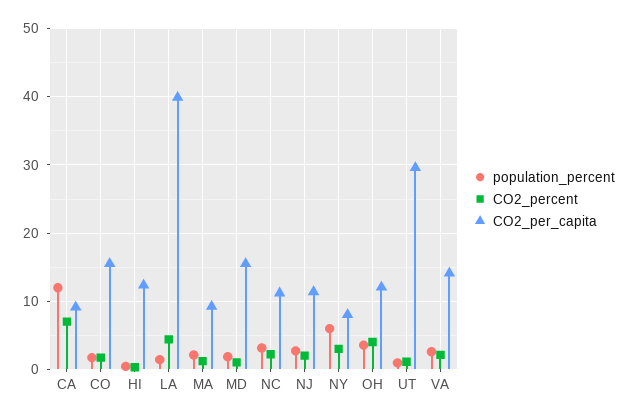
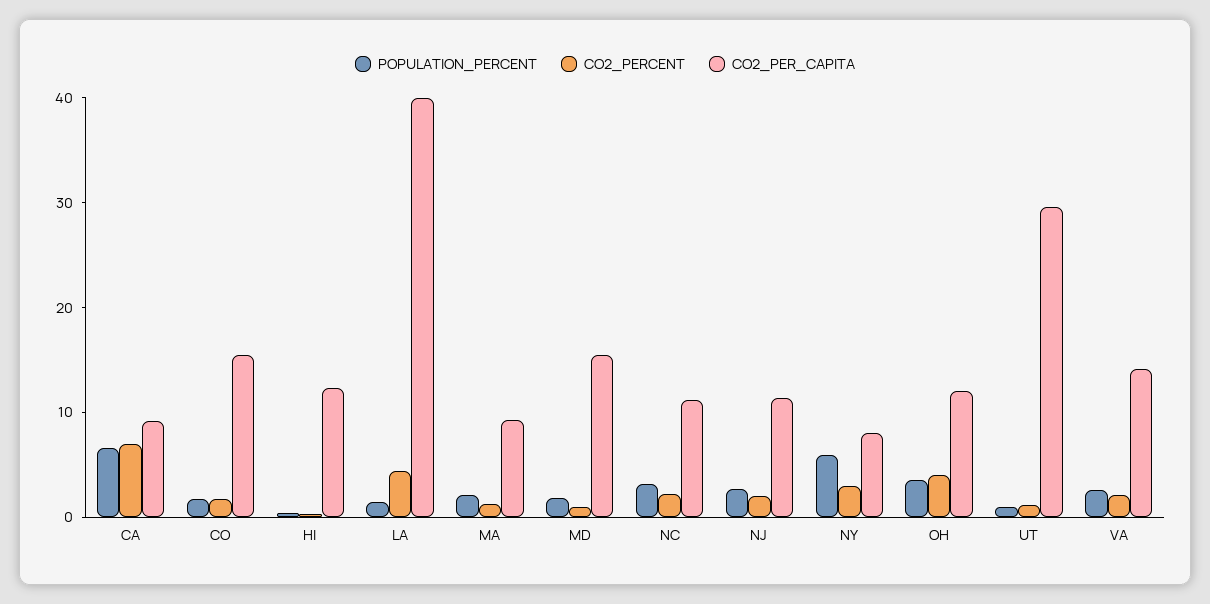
population_percent, CA: 12 -> 6

